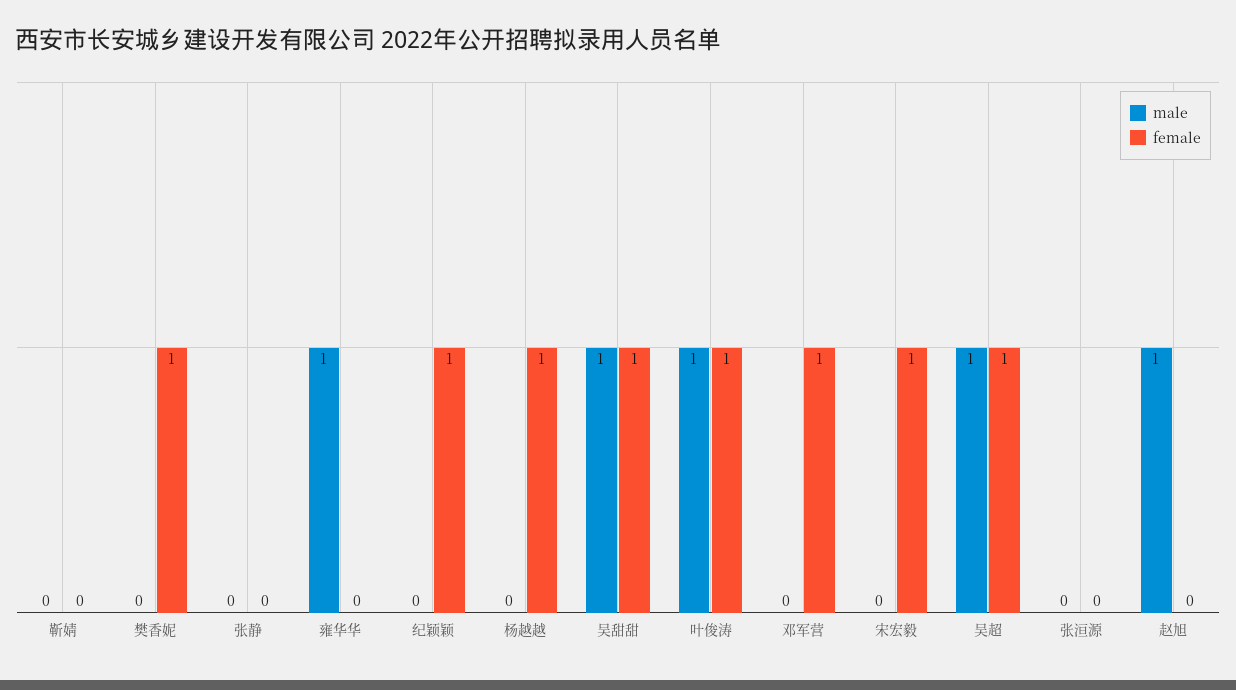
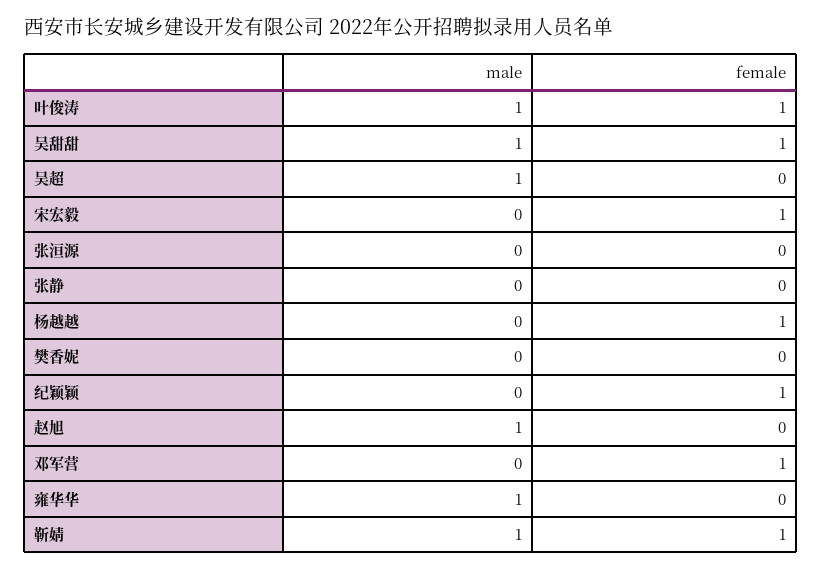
male, 靳婧: 0 -> 1
female, 靳婧: 0 -> 1
female, 樊香妮: 1 -> 0
female, 吴超: 1 -> 0

